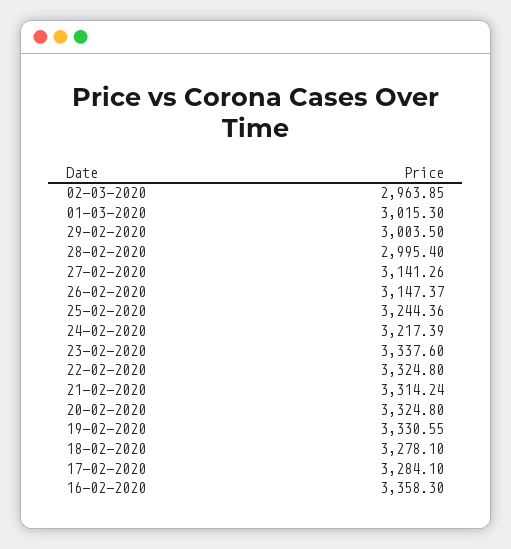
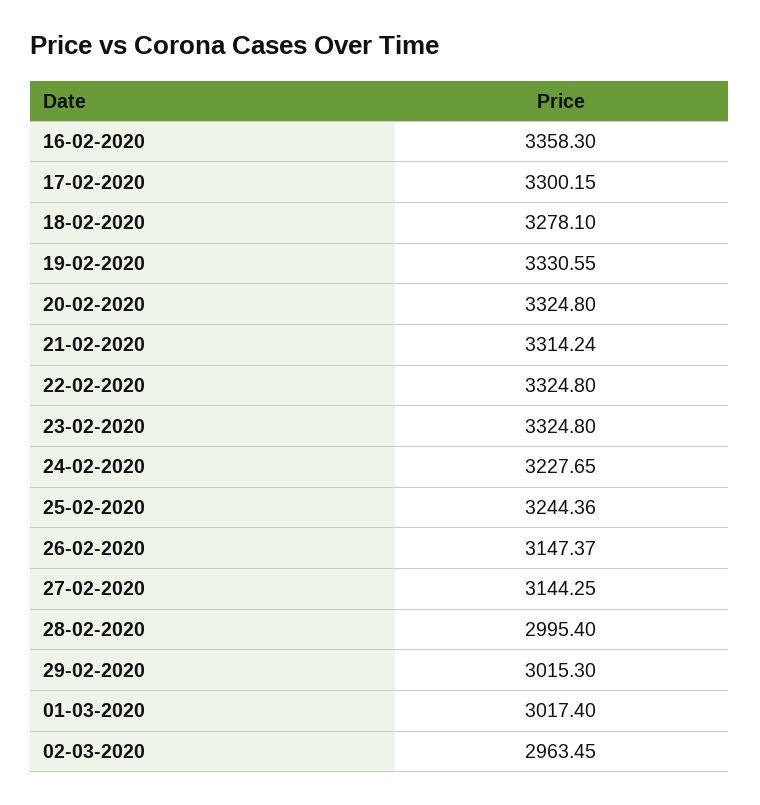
02-03-2020: 2963.85 -> 2963.45
01-03-2020: 3015.3 -> 3017.4
29-02-2020: 3003.5 -> 3015.3
27-02-2020: 3141.26 -> 3144.25
24-02-2020: 3217.39 -> 3227.65
23-02-2020: 3337.6 -> 3324.8
17-02-2020: 3284.1 -> 3300.15

